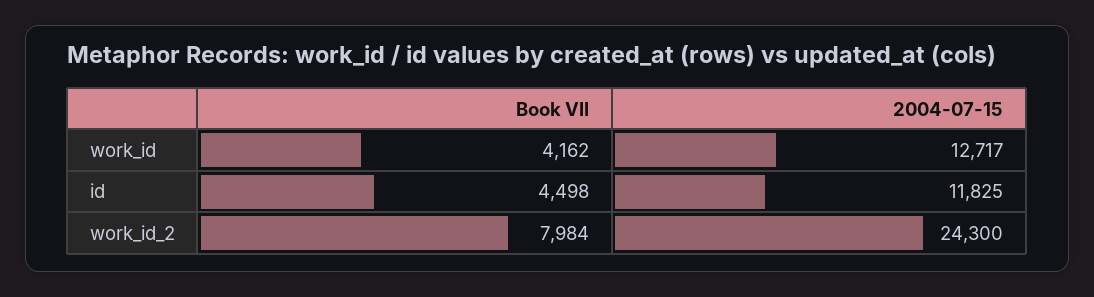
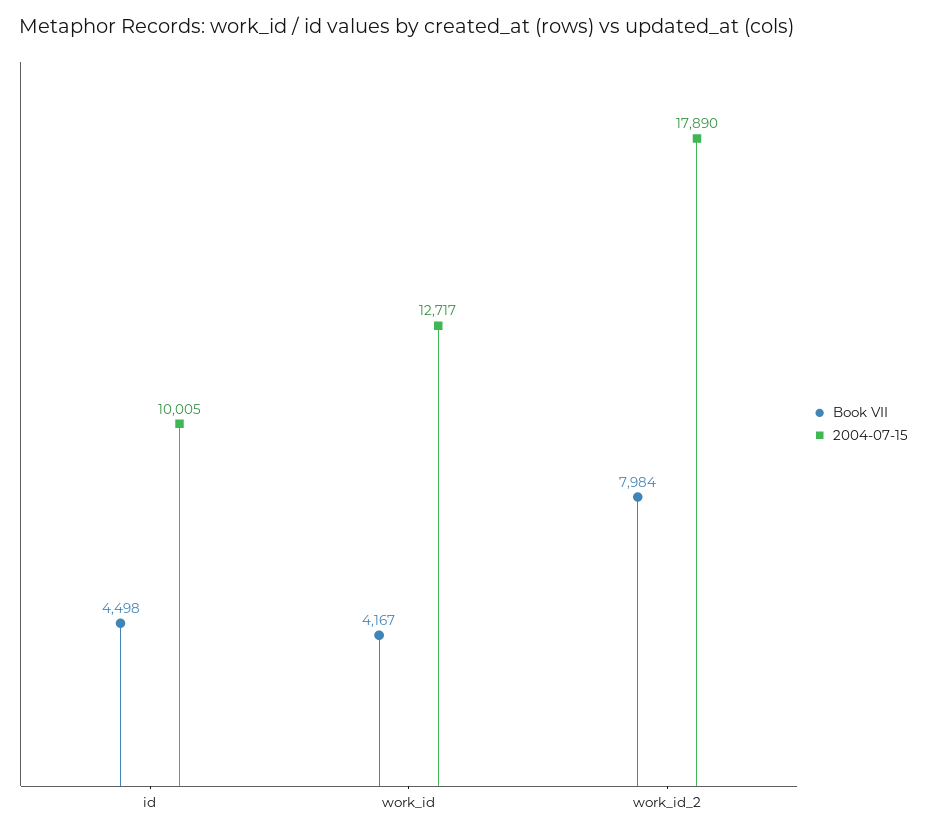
Book VII, work_id: 4162 -> 4167
2004-07-15, id: 11825 -> 10005
2004-07-15, work_id_2: 24300 -> 17890

